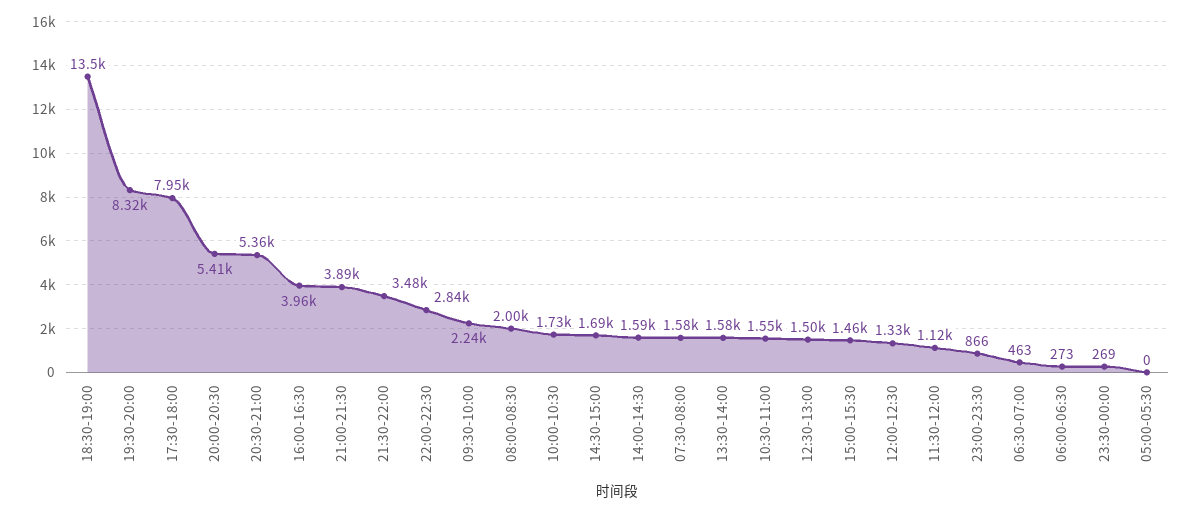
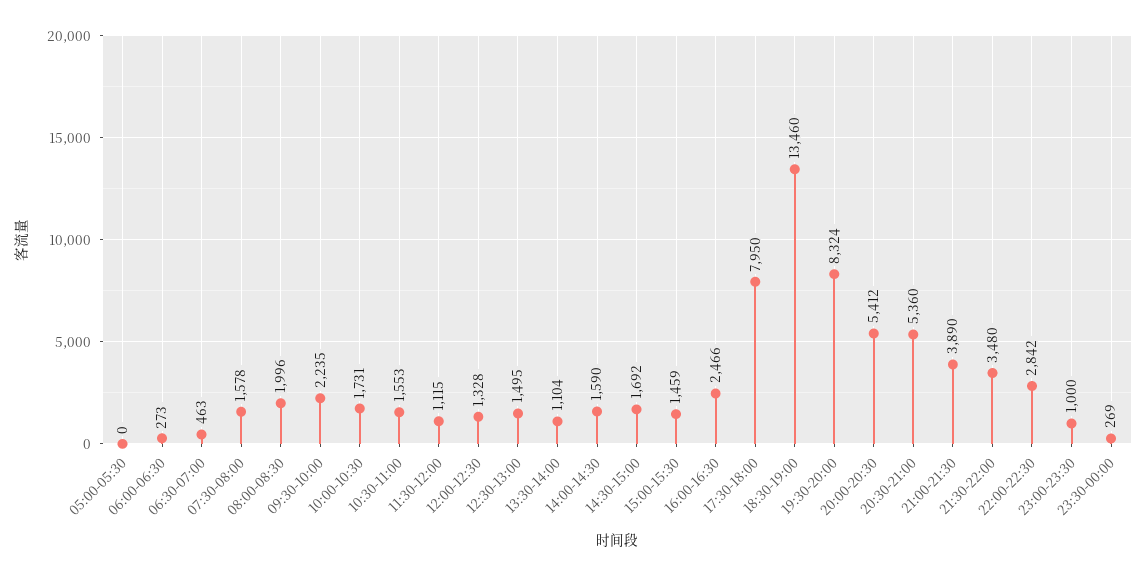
16:00-16:30: 3960 -> 2466
13:30-14:00: 1580 -> 1104
23:00-23:30: 866 -> 1000

